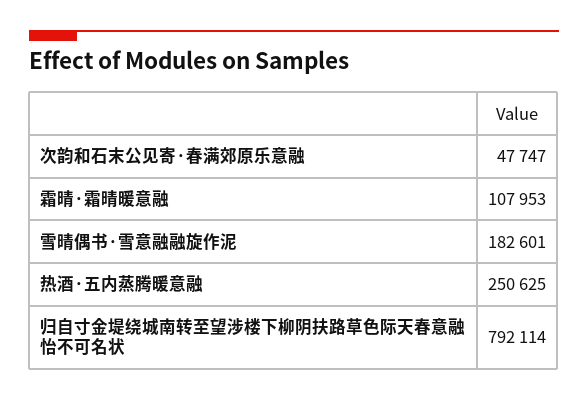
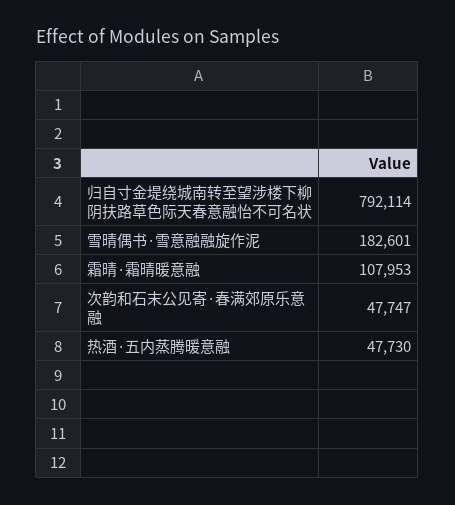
热酒·五内蒸腾暖意融: 250625 -> 47730

